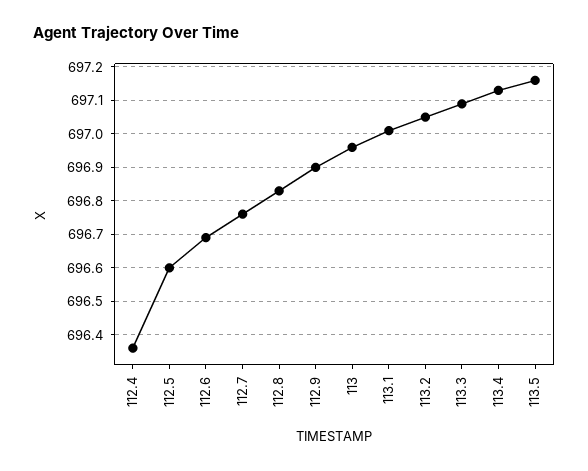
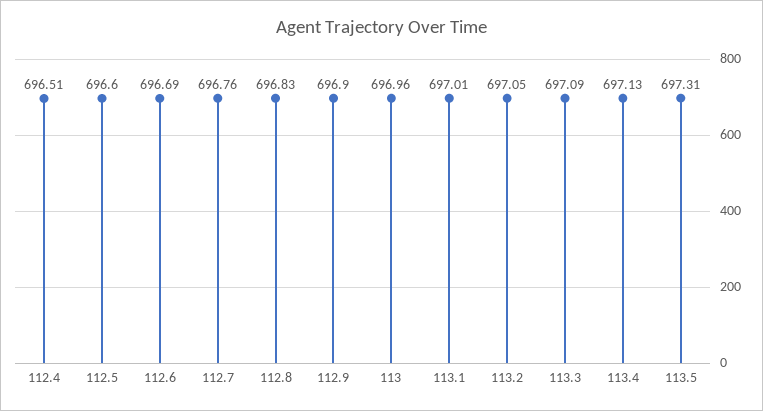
112.4: 696.35 -> 696.51
113.5: 697.15 -> 697.31

